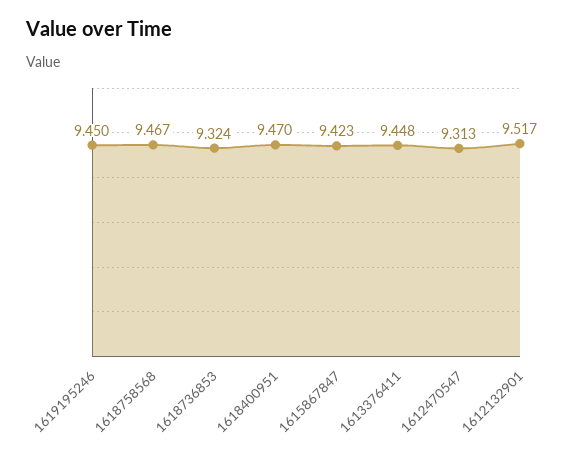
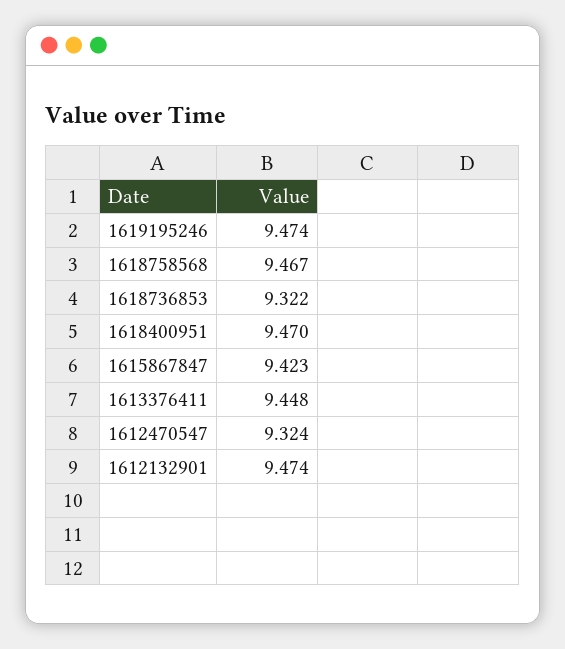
1619195246: 9.45 -> 9.474
1618736853: 9.324 -> 9.322
1612470547: 9.313 -> 9.324
1612132901: 9.517 -> 9.474

